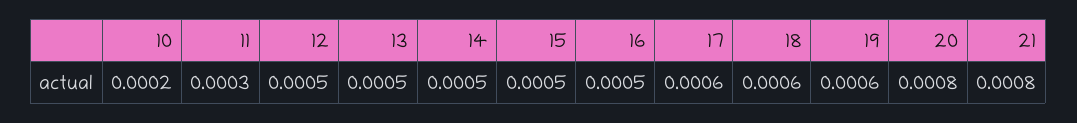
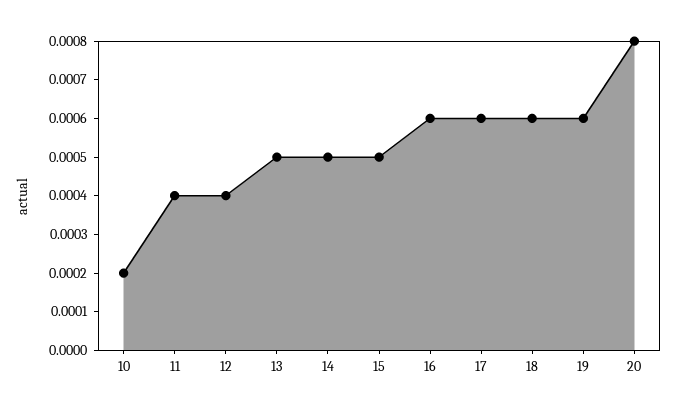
11: 0.0003 -> 0.0004
12: 0.0005 -> 0.0004
16: 0.0005 -> 0.0006
21: 0.0008 -> none

